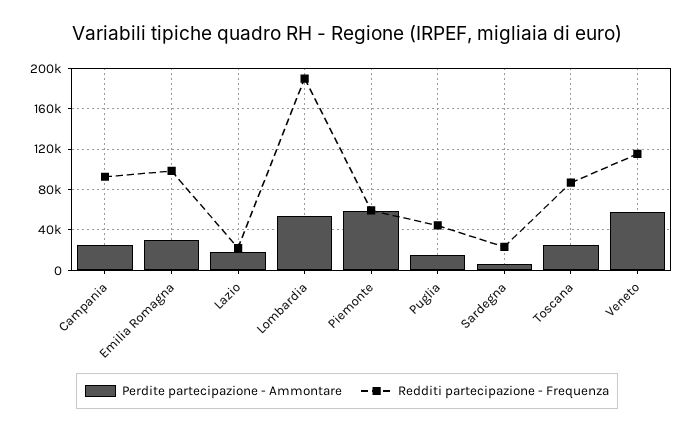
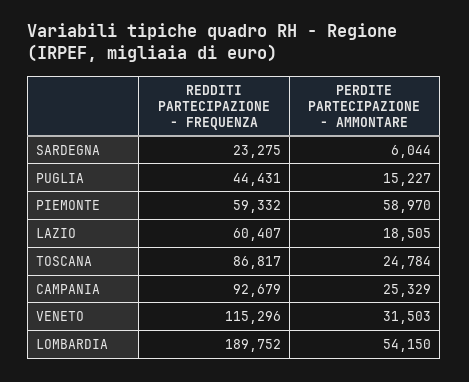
Perdite partecipazione - Ammontare, Emilia Romagna: 30000 -> none
Redditi partecipazione - Frequenza, Emilia Romagna: 100000 -> none
Redditi partecipazione - Frequenza, Lazio: 20000 -> 60407
Perdite partecipazione - Ammontare, Veneto: 60000 -> 31503

